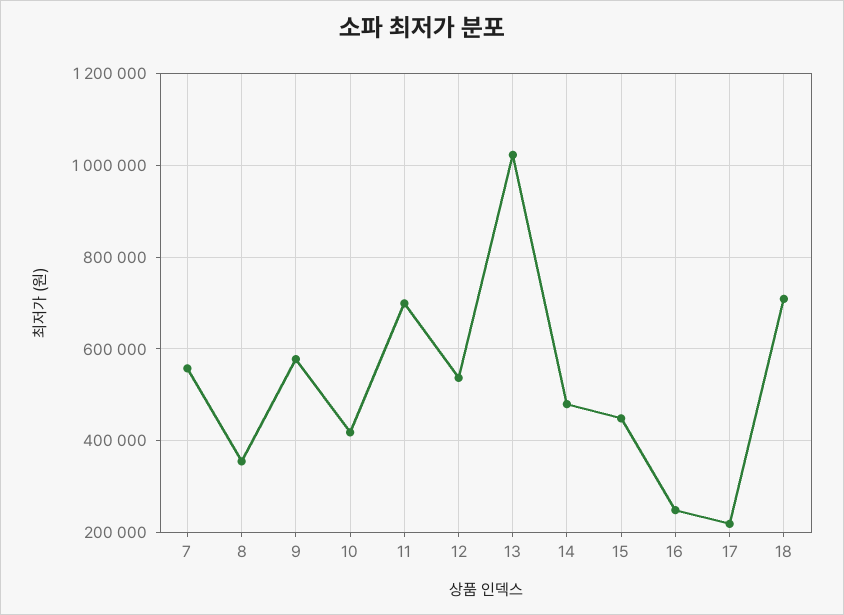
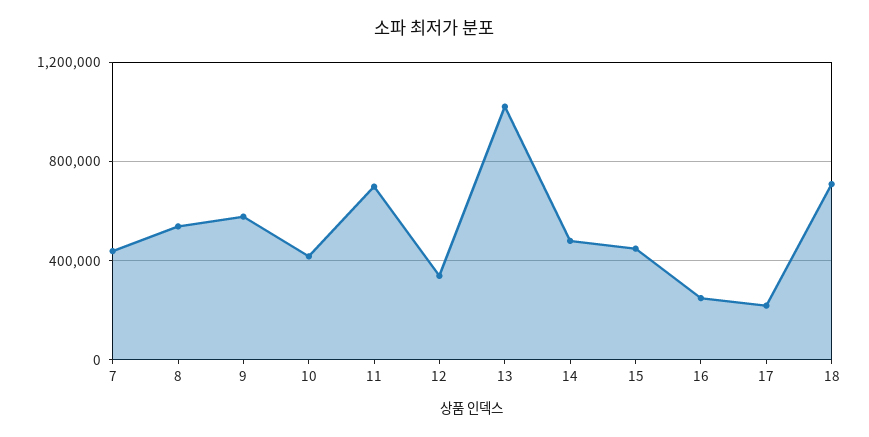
7: 560000 -> 450000
8: 360000 -> 550000
12: 540000 -> 350000

